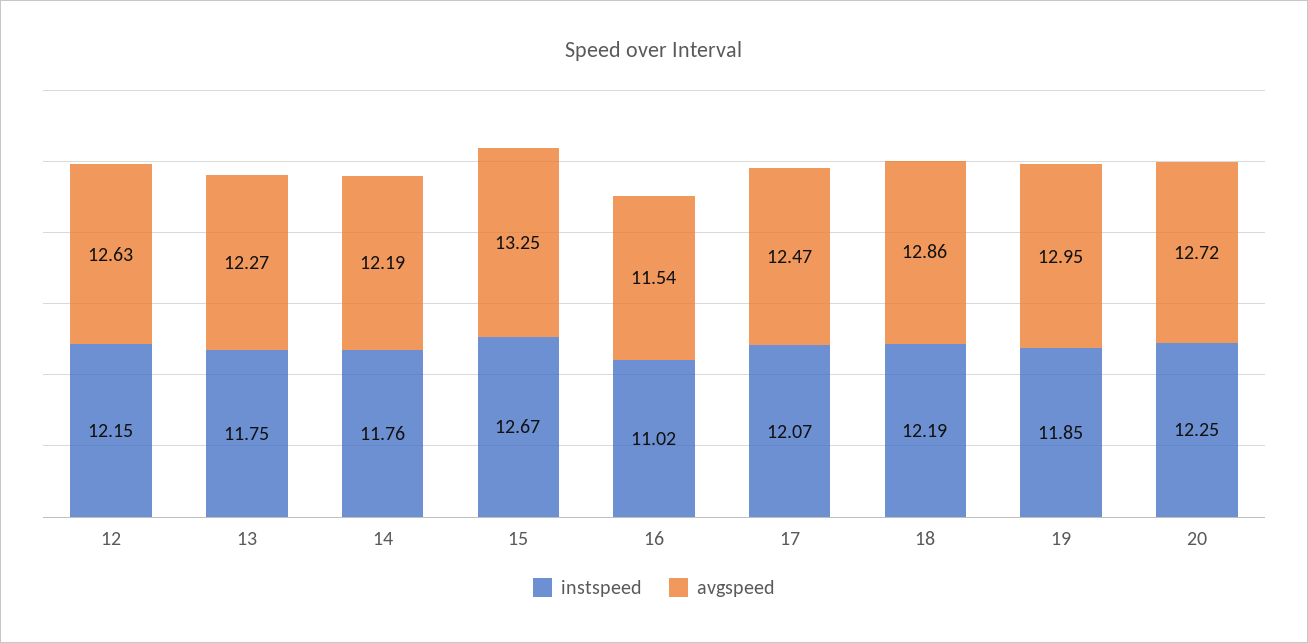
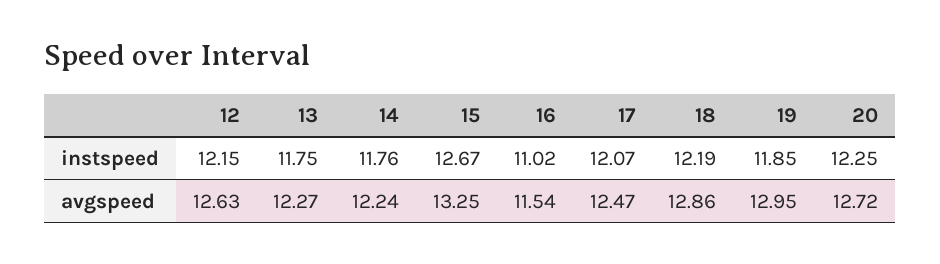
avgspeed, 14: 12.19 -> 12.24

